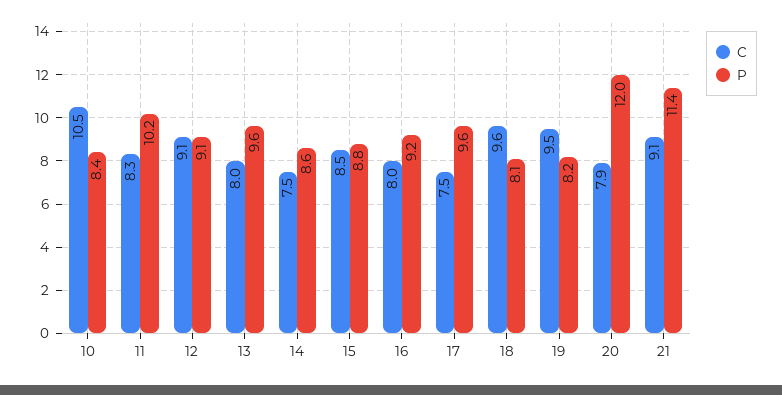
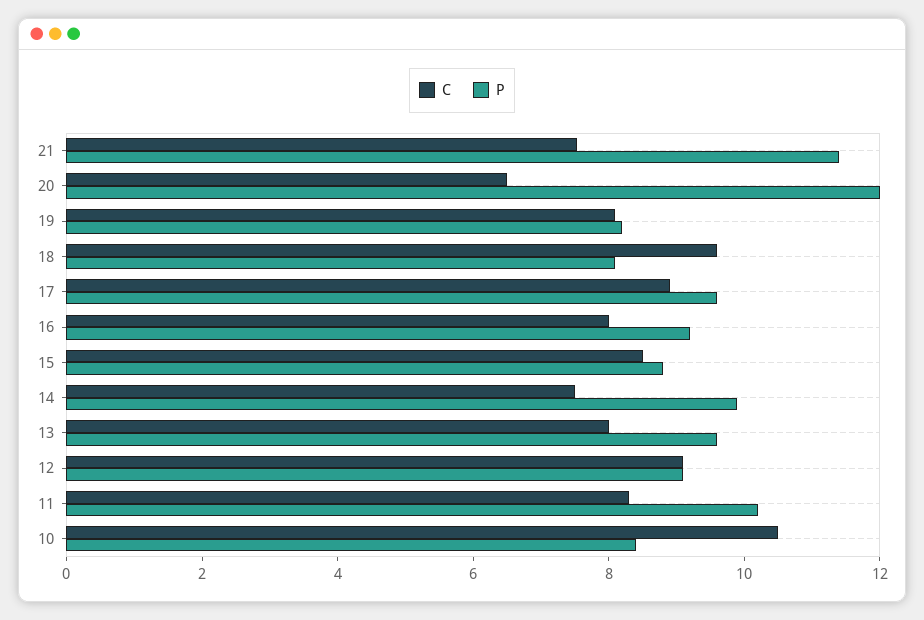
P, 14: 8.6 -> 10
C, 17: 7.5 -> 9
C, 19: 9.5 -> 8
C, 20: 7.9 -> 6.5
C, 21: 9.1 -> 7.5

